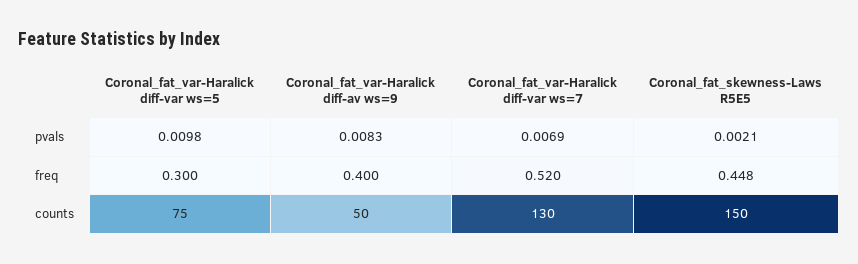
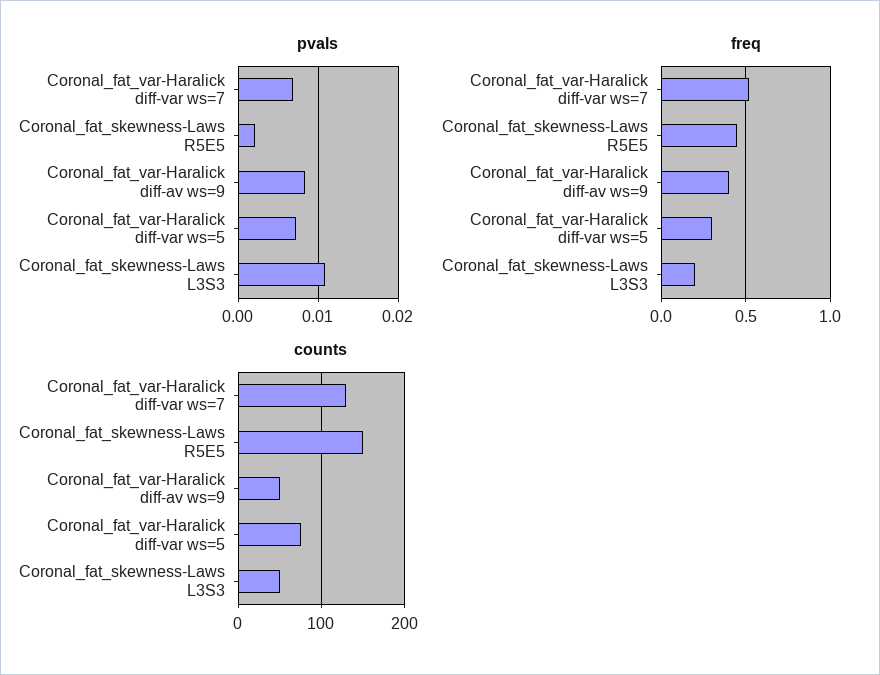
pvals, Coronal_fat_var-Haralick diff-var ws=5: 0.0098 -> 0.007
pvals, Coronal_fat_skewness-Laws L3S3: none -> 0.011
freq, Coronal_fat_skewness-Laws L3S3: none -> 0.2
counts, Coronal_fat_skewness-Laws L3S3: none -> 50

